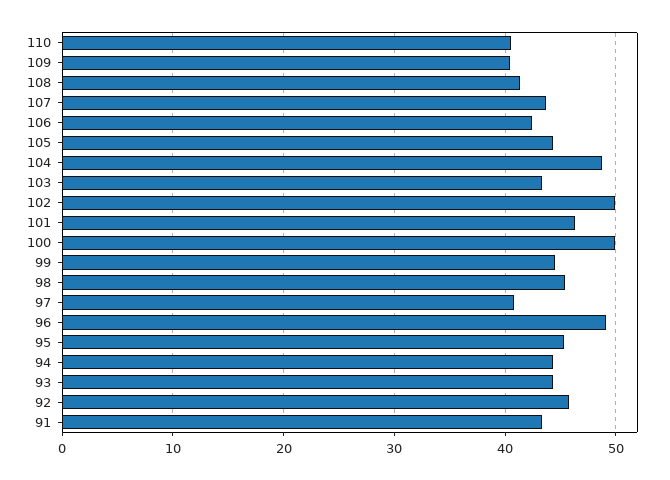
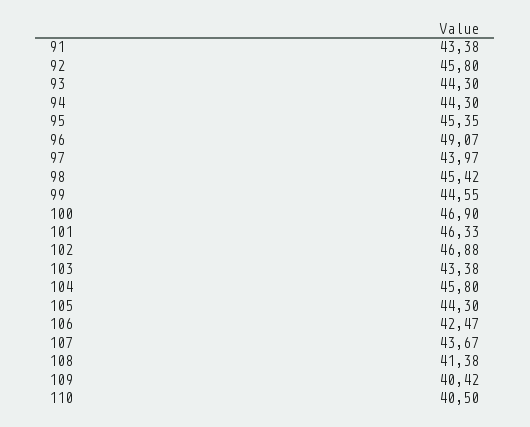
104: 49 -> 45.8
102: 50 -> 46.88
100: 50 -> 46.9
97: 41 -> 43.97

